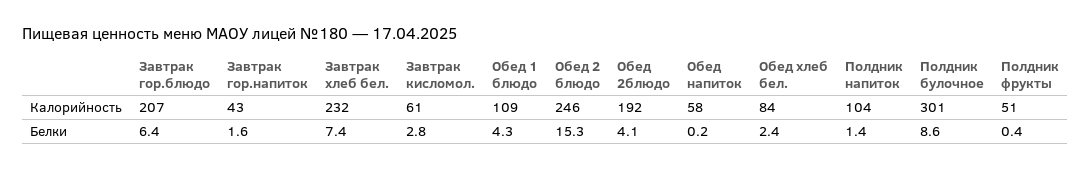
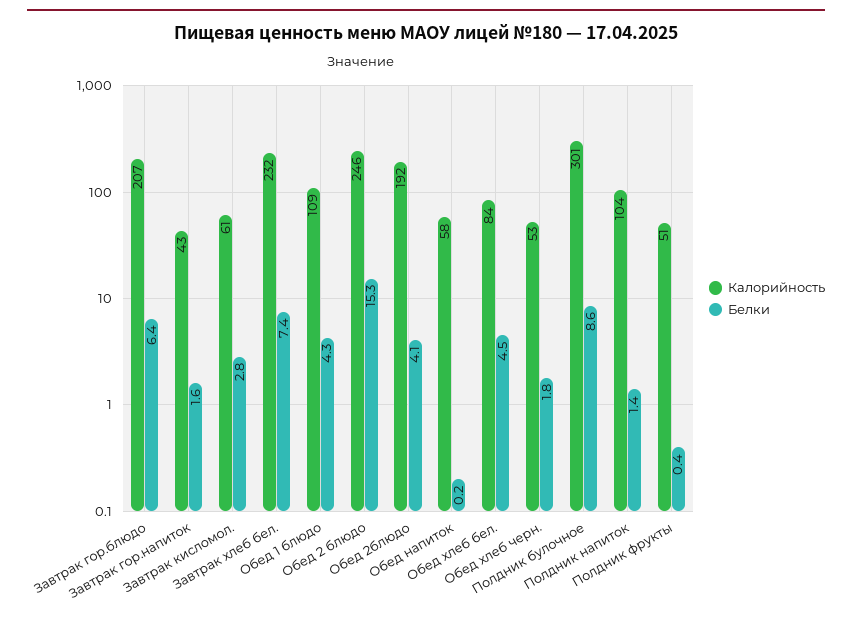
Белки, Обед хлеб бел.: 2.4 -> 4.5
Калорийность, Обед хлеб черн.: none -> 53
Белки, Обед хлеб черн.: none -> 1.8

